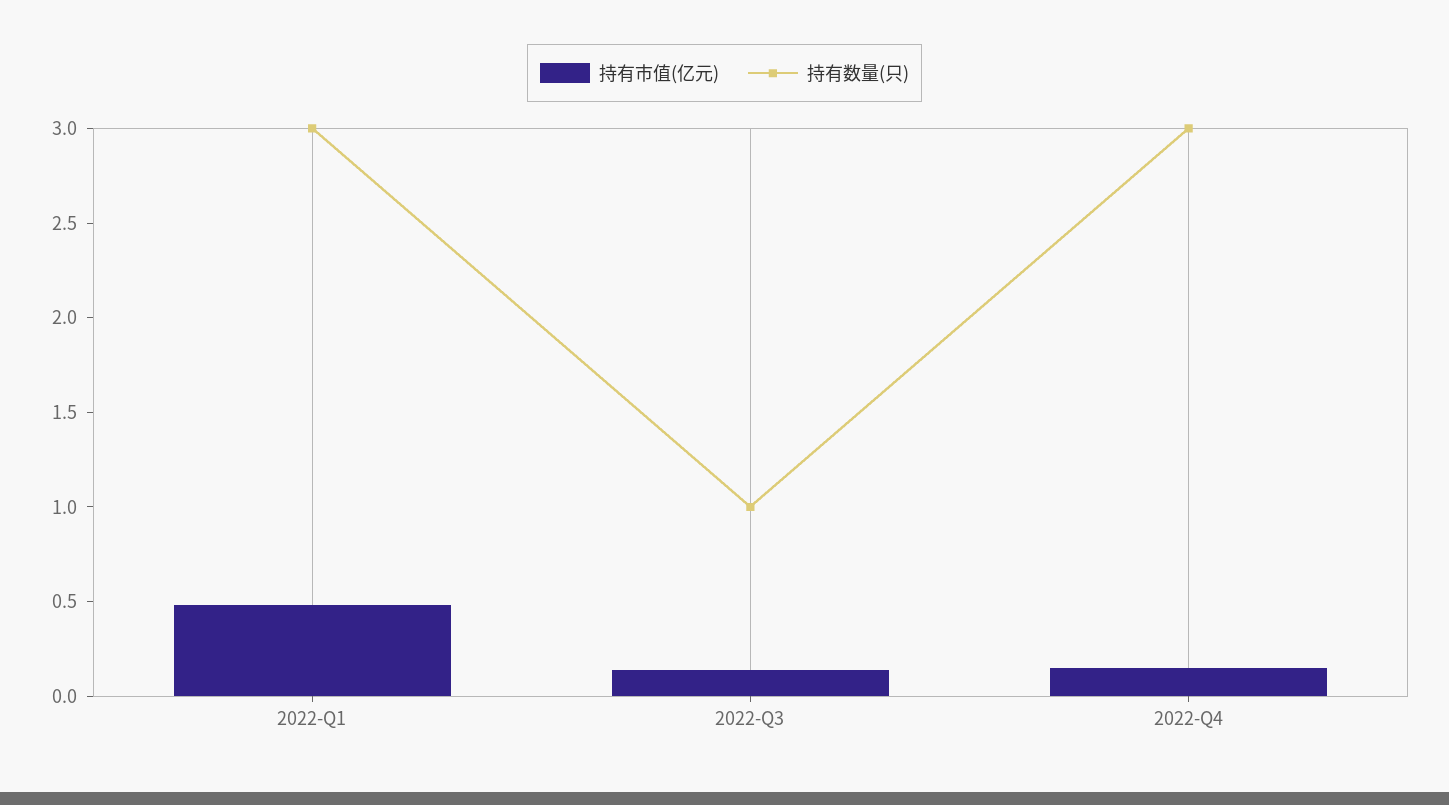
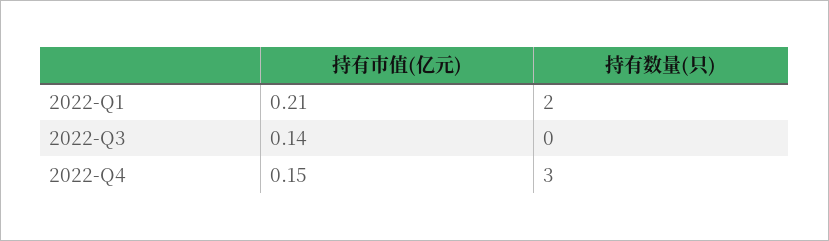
持有市值(亿元), 2022-Q1: 0.5 -> 0.21
持有数量(只), 2022-Q1: 3 -> 2
持有数量(只), 2022-Q3: 1 -> 0

